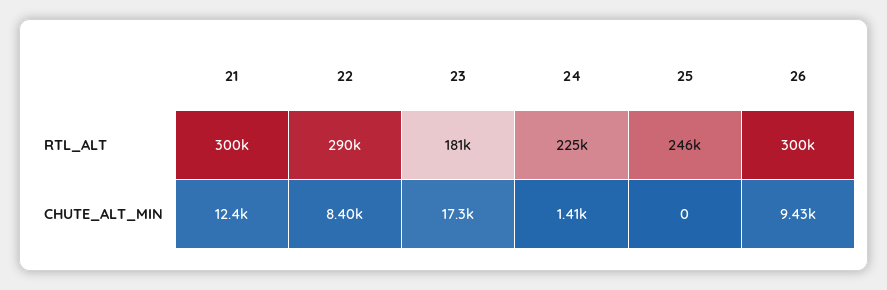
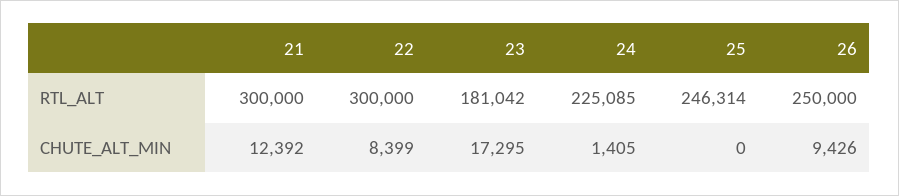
22, RTL_ALT: 290000 -> 300000
26, RTL_ALT: 300000 -> 250000

